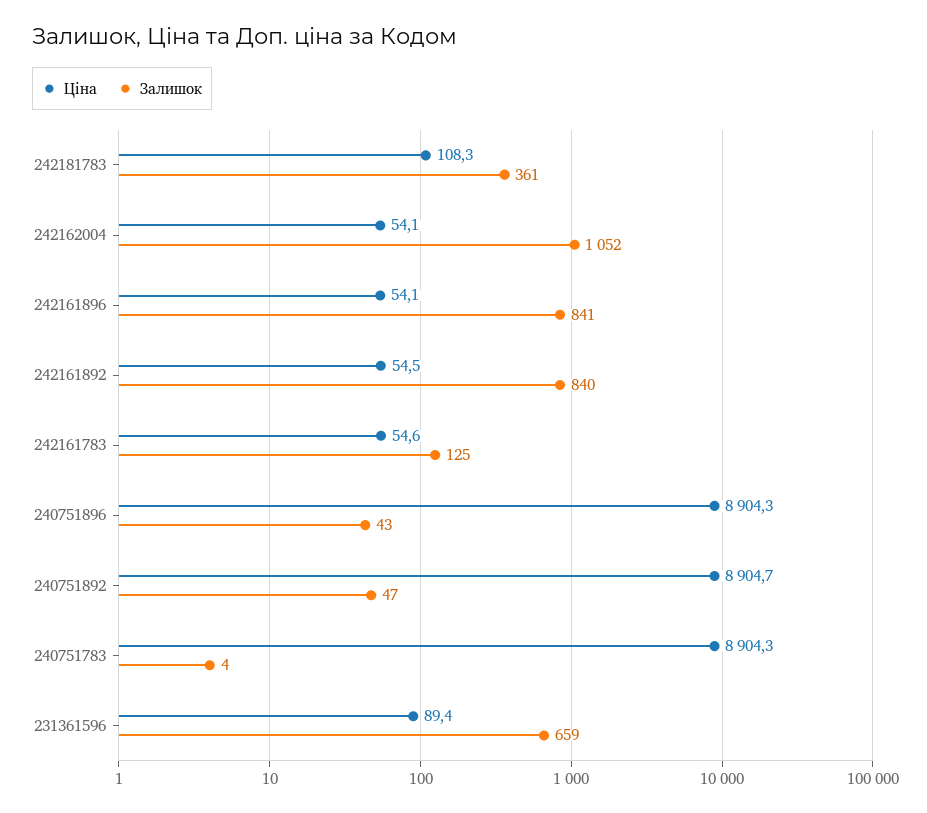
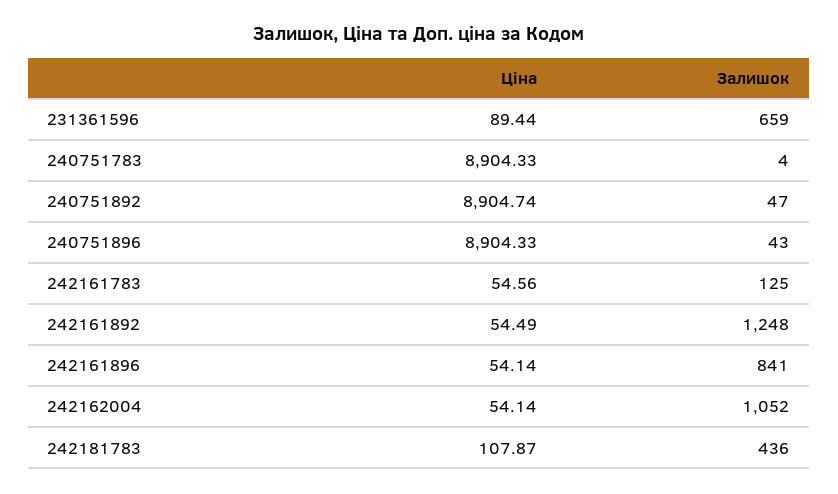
Ціна, 242181783: 108.3 -> 107.87
Залишок, 242181783: 361 -> 436
Залишок, 242161892: 840 -> 1248

